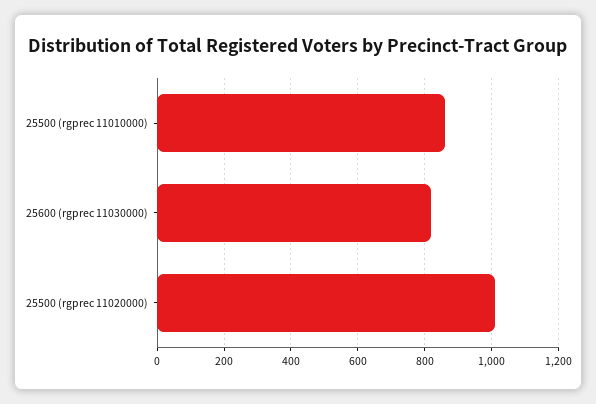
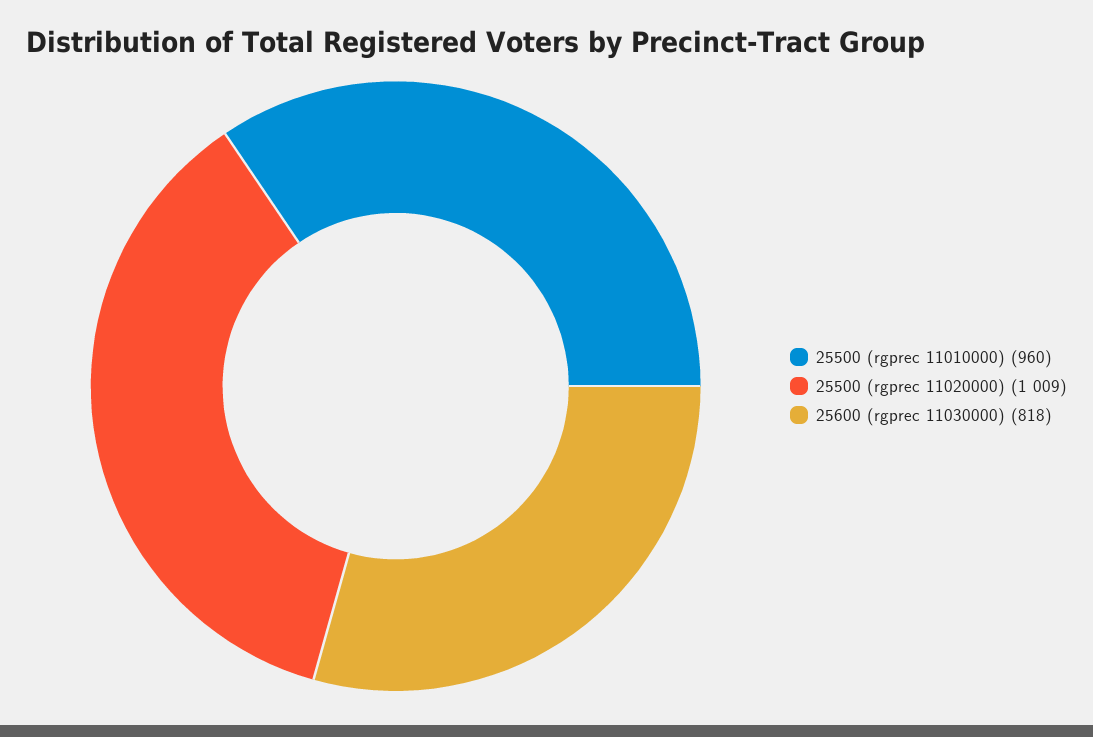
25500 (rgprec 11010000): 860 -> 960

